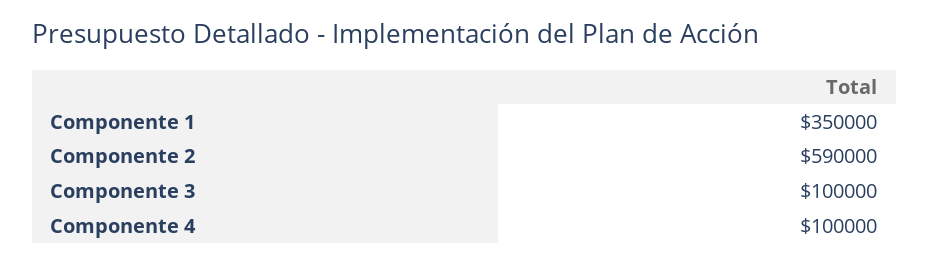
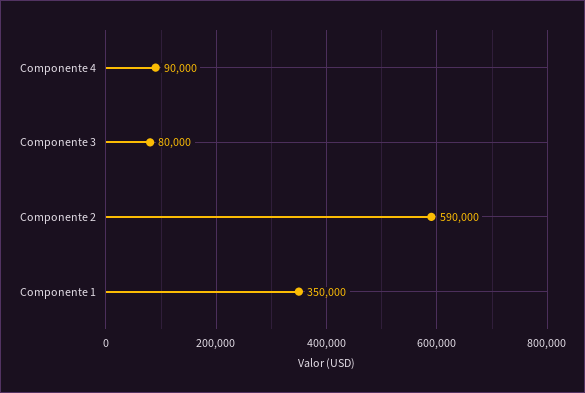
Componente 3: 100000 -> 80000
Componente 4: 100000 -> 90000

